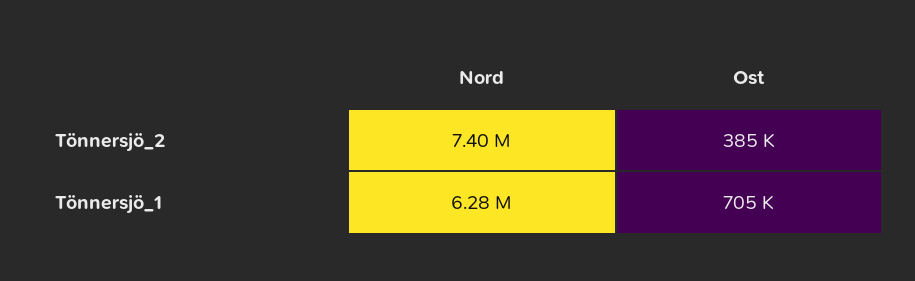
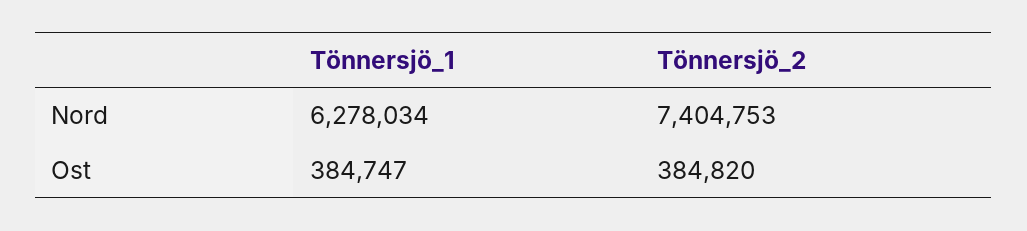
Ost, Tönnersjö_1: 705000 -> 384747

